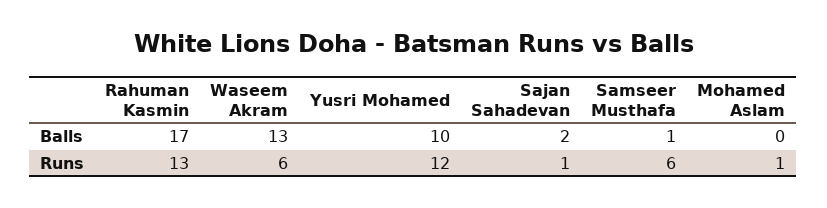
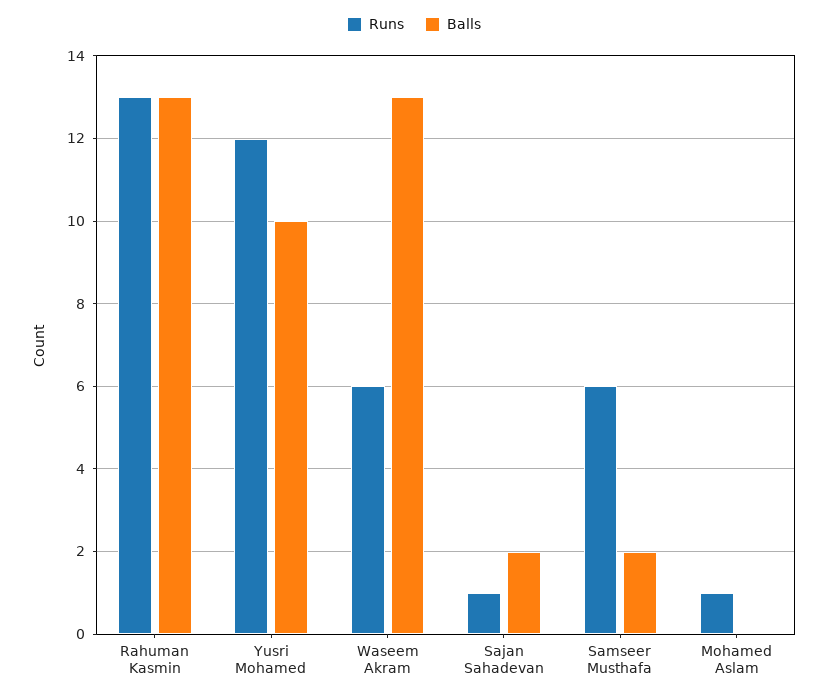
Balls, Rahuman Kasmin: 17 -> 13
Balls, Samseer Musthafa: 1 -> 2

